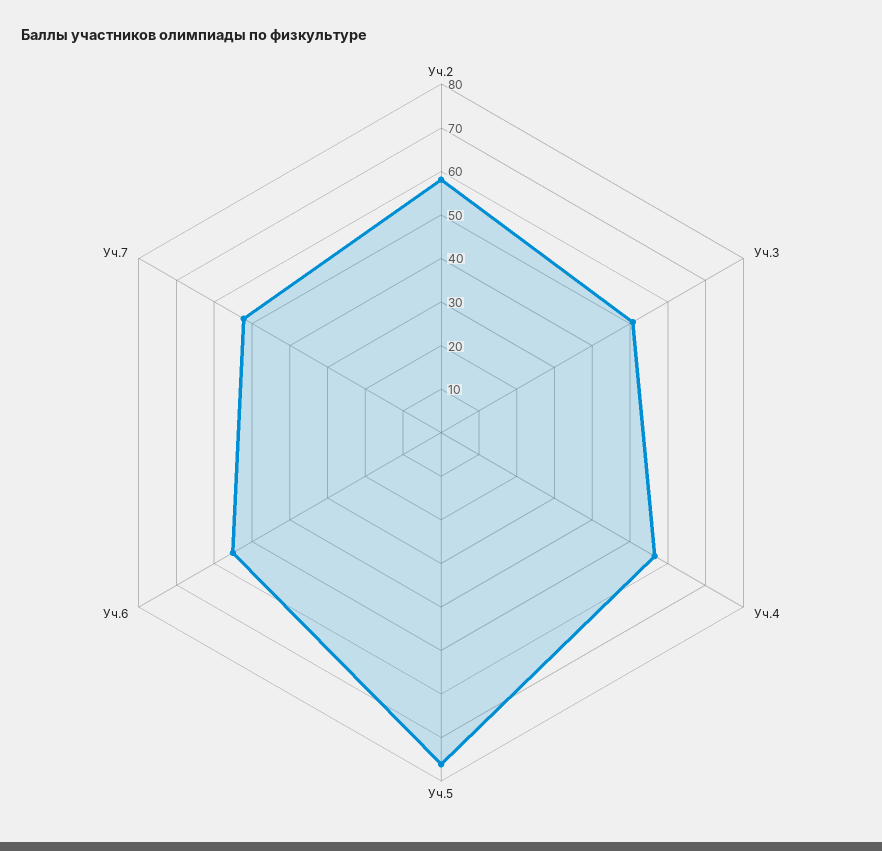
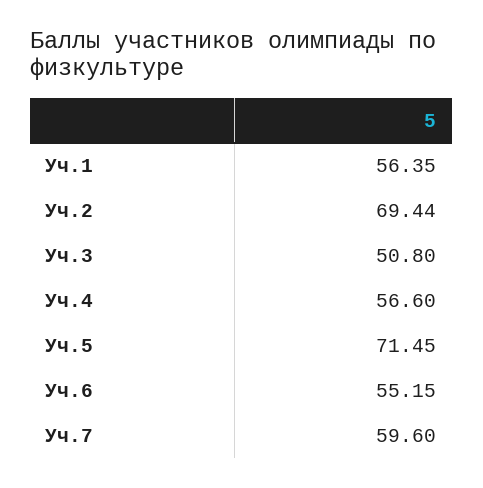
Уч.2: 58 -> 69.44
Уч.5: 76 -> 71.45
Уч.7: 52 -> 59.6
Уч.1: none -> 56.35

